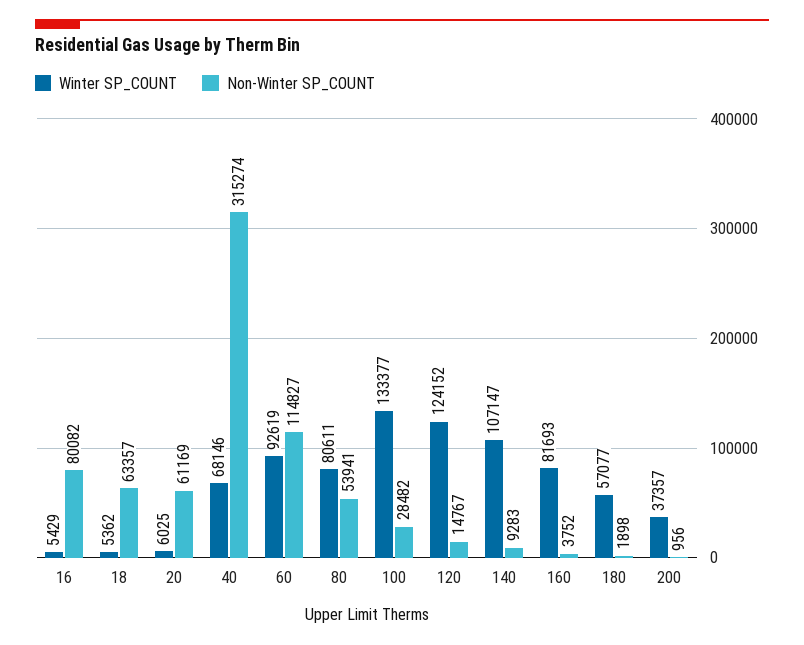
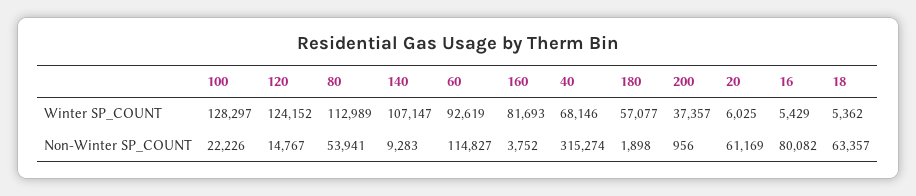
Winter SP_COUNT, 80: 80611 -> 112989
Winter SP_COUNT, 100: 133377 -> 128297
Non-Winter SP_COUNT, 100: 28482 -> 22226

